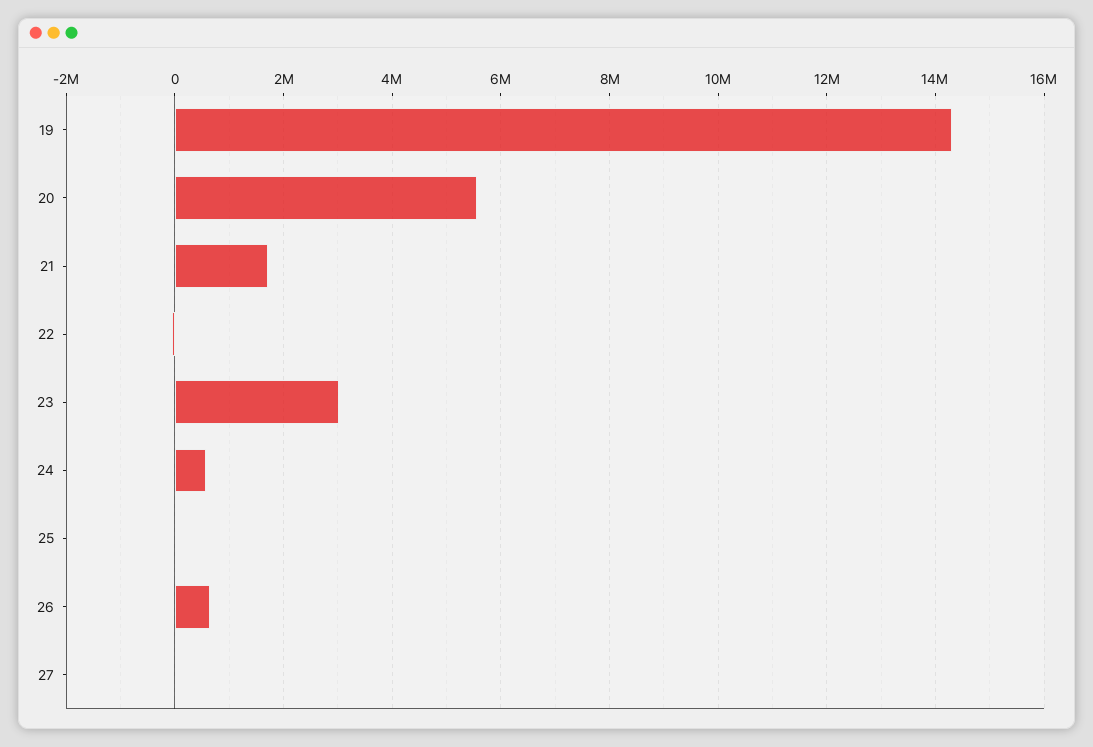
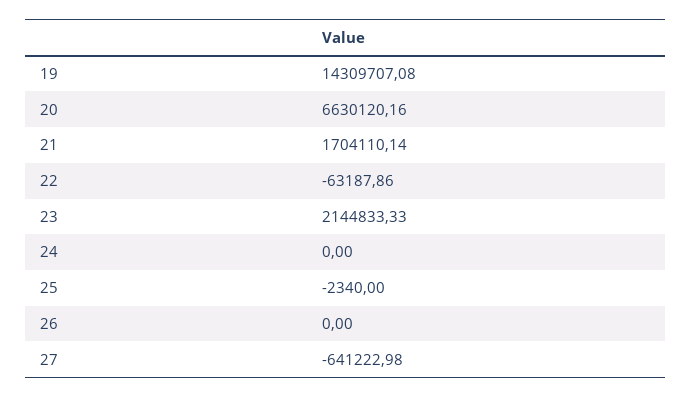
20: 5600000 -> 6630120.16
23: 3000000 -> 2144833.33
24: 600000 -> 0
26: 600000 -> 0
27: 0 -> -641222.98

